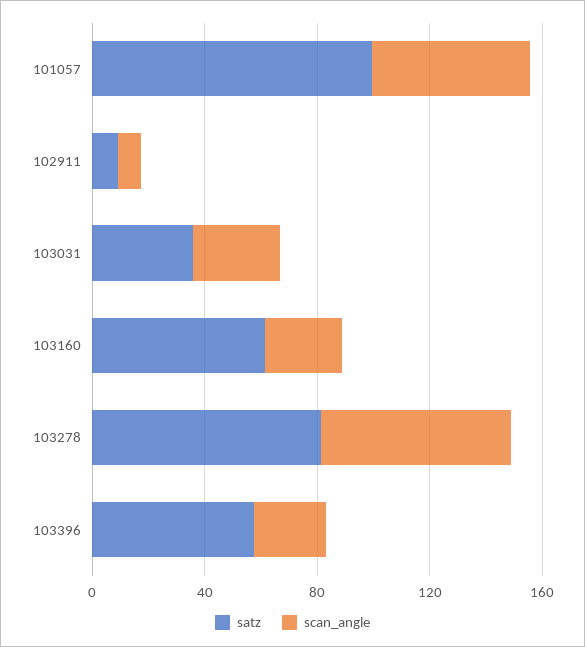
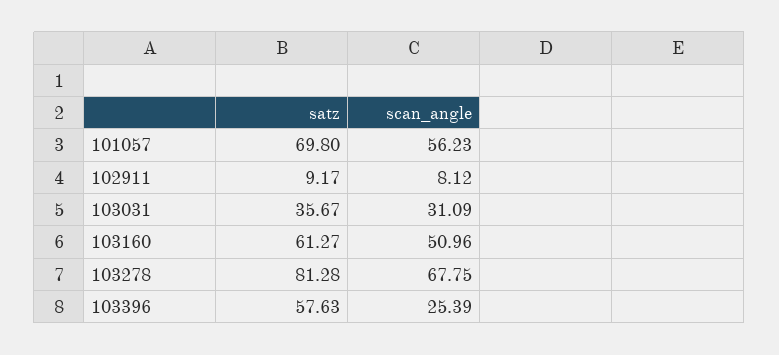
satz, 101057: 100 -> 69.8
scan_angle, 103160: 30 -> 50.96

